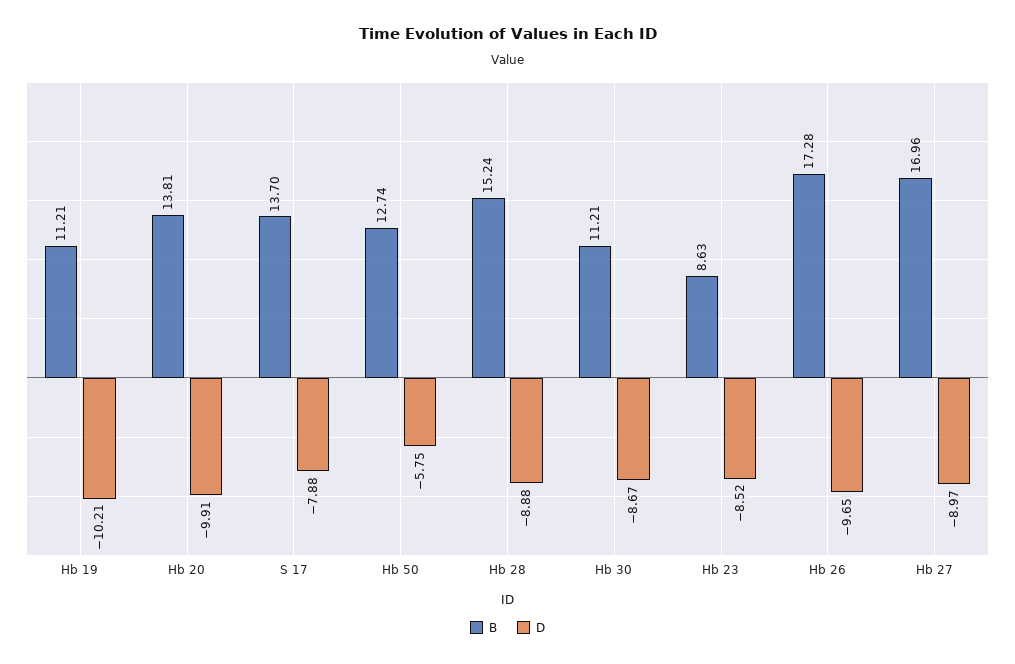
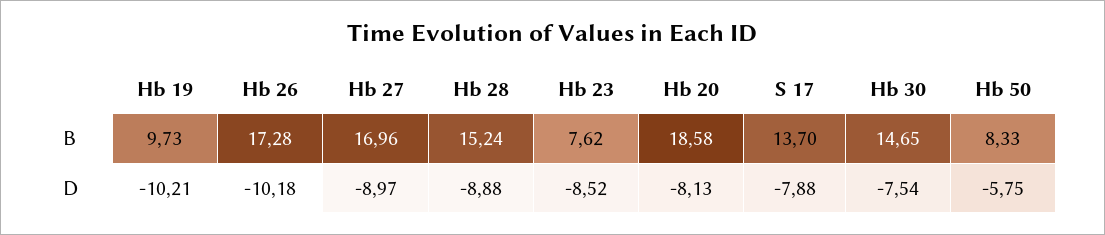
B, Hb 19: 11.21 -> 9.73
B, Hb 20: 13.81 -> 18.58
D, Hb 20: -9.91 -> -8.13
B, Hb 50: 12.74 -> 8.33
B, Hb 30: 11.21 -> 14.65
D, Hb 30: -8.67 -> -7.54
B, Hb 23: 8.63 -> 7.62
D, Hb 26: -9.65 -> -10.18

